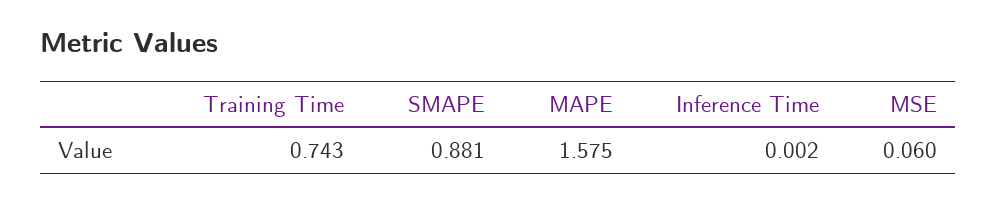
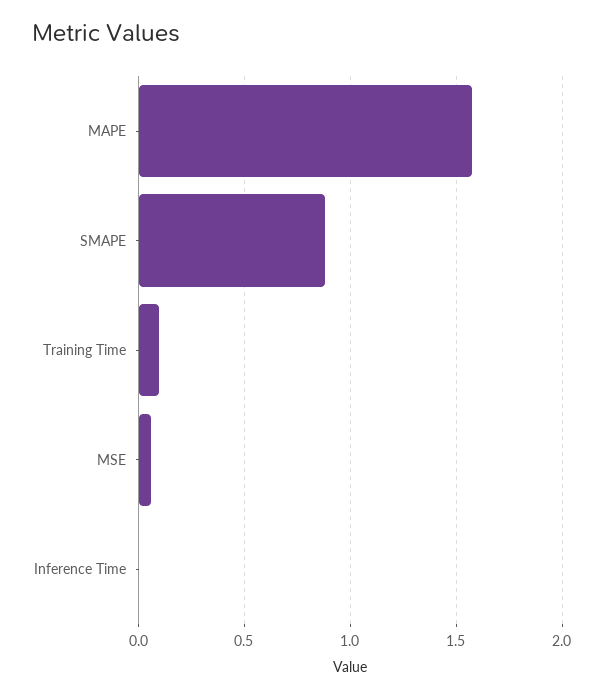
Training Time: 0.743 -> 0.1

